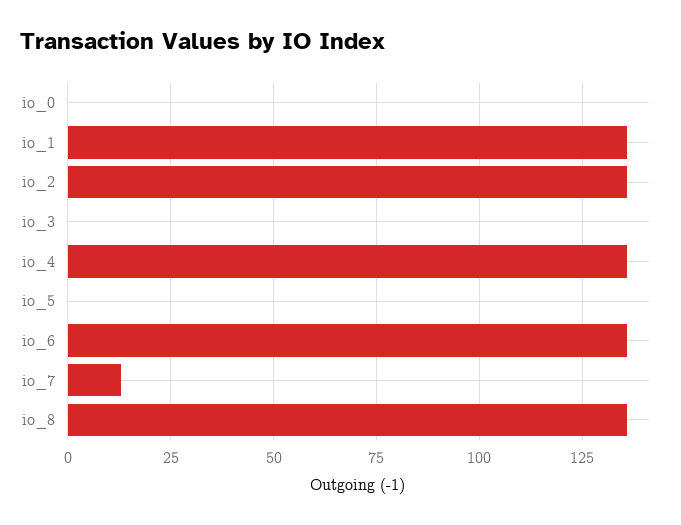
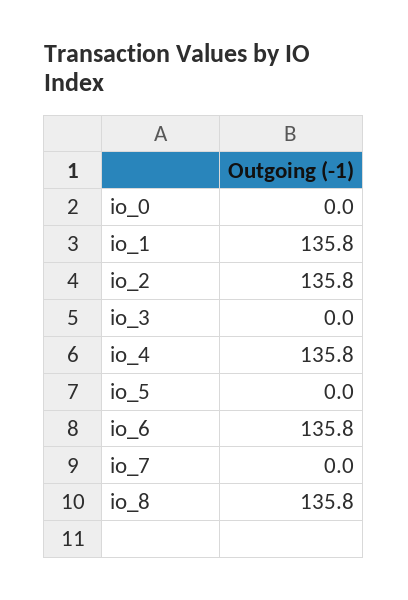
io_7: 12.5 -> 0

